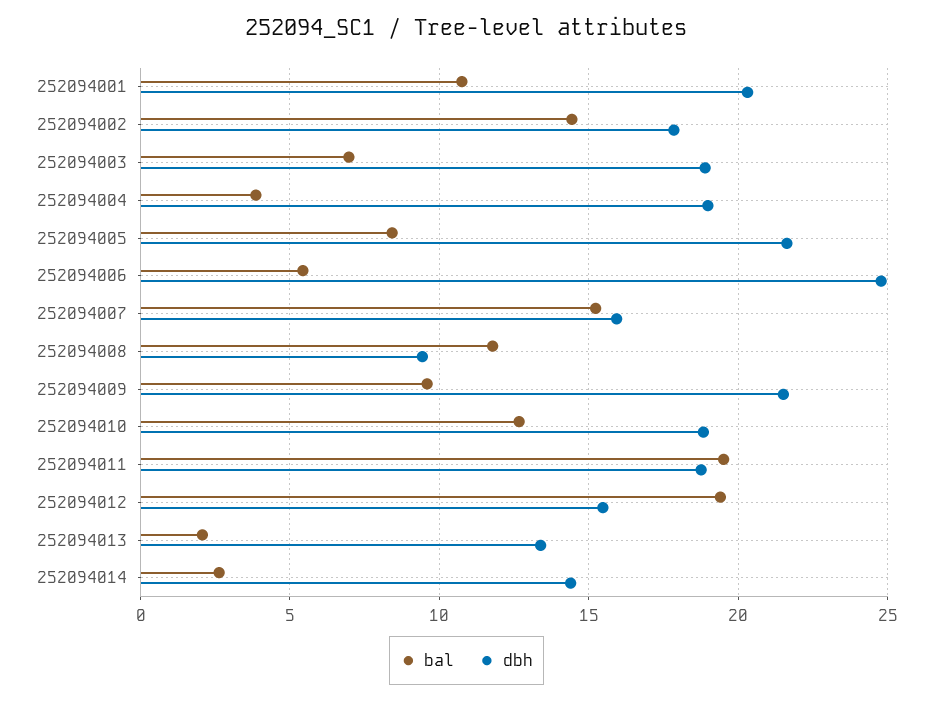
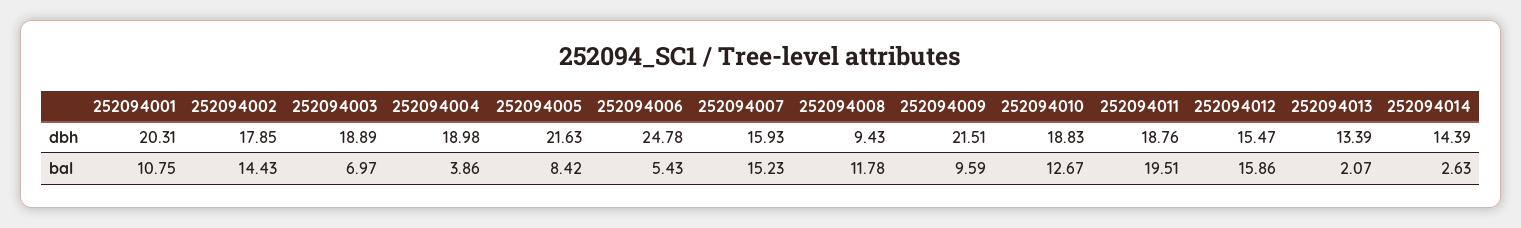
bal, 252094012: 19.5 -> 15.86

